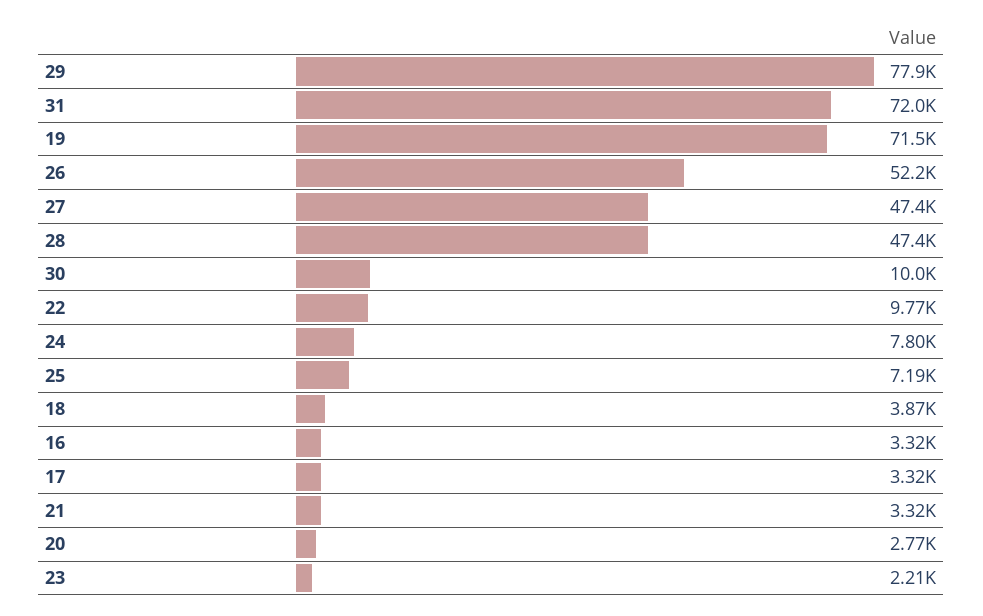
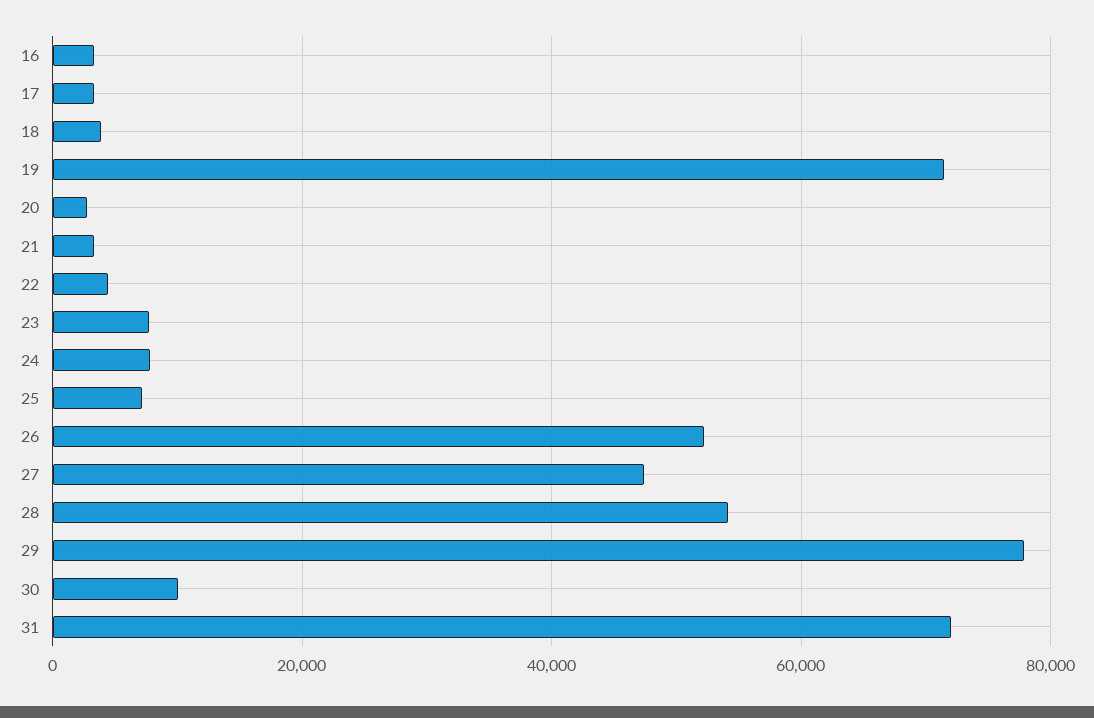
28: 47400 -> 54000
22: 9770 -> 4000
23: 2210 -> 8000

